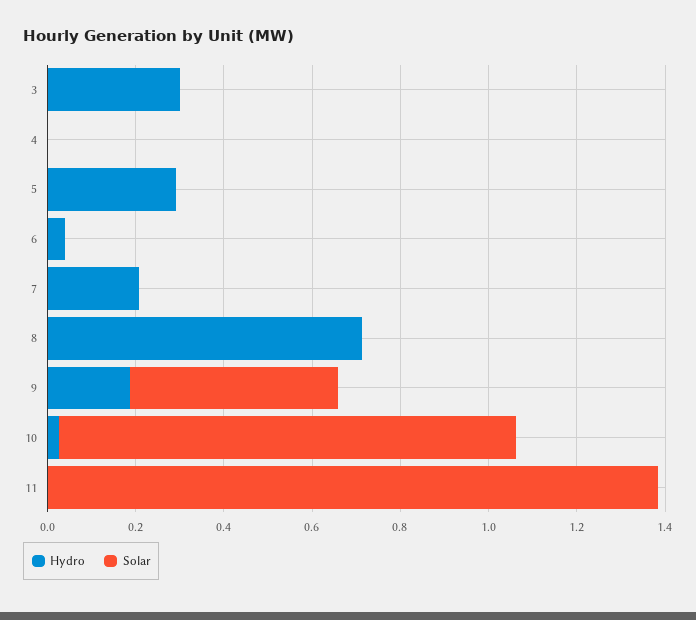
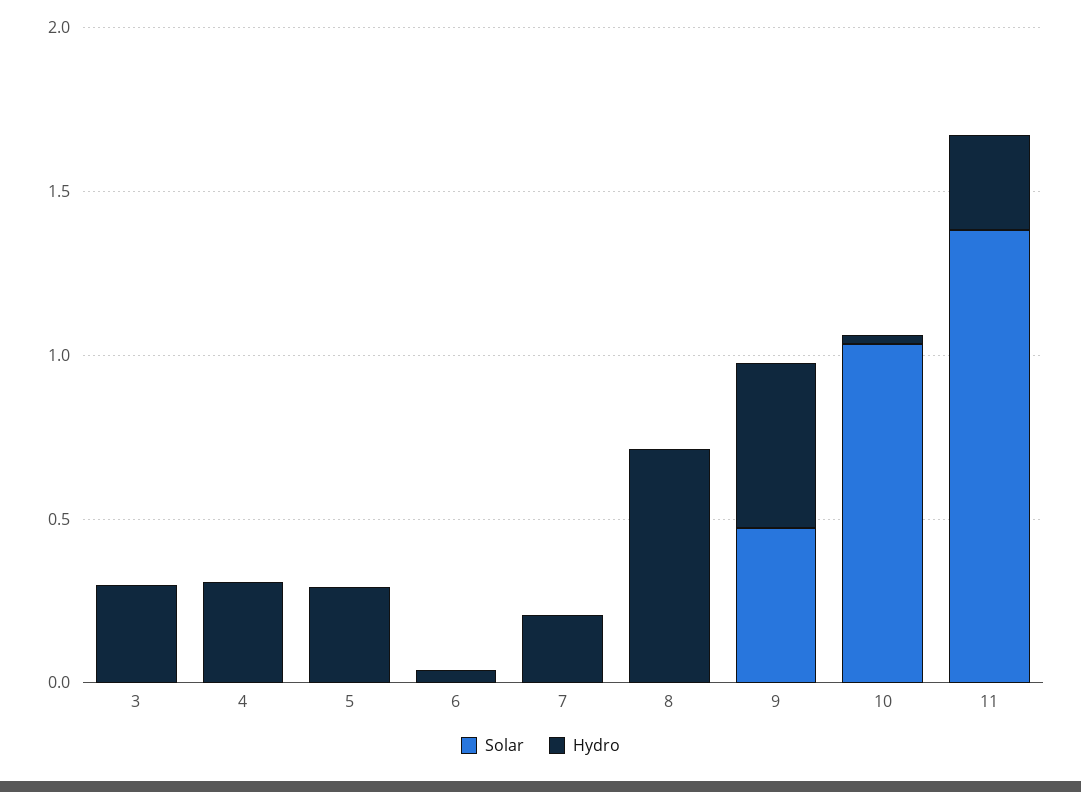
Hydro, 4: 0 -> 0.3
Hydro, 9: 0.2 -> 0.5
Hydro, 11: 0 -> 0.3

